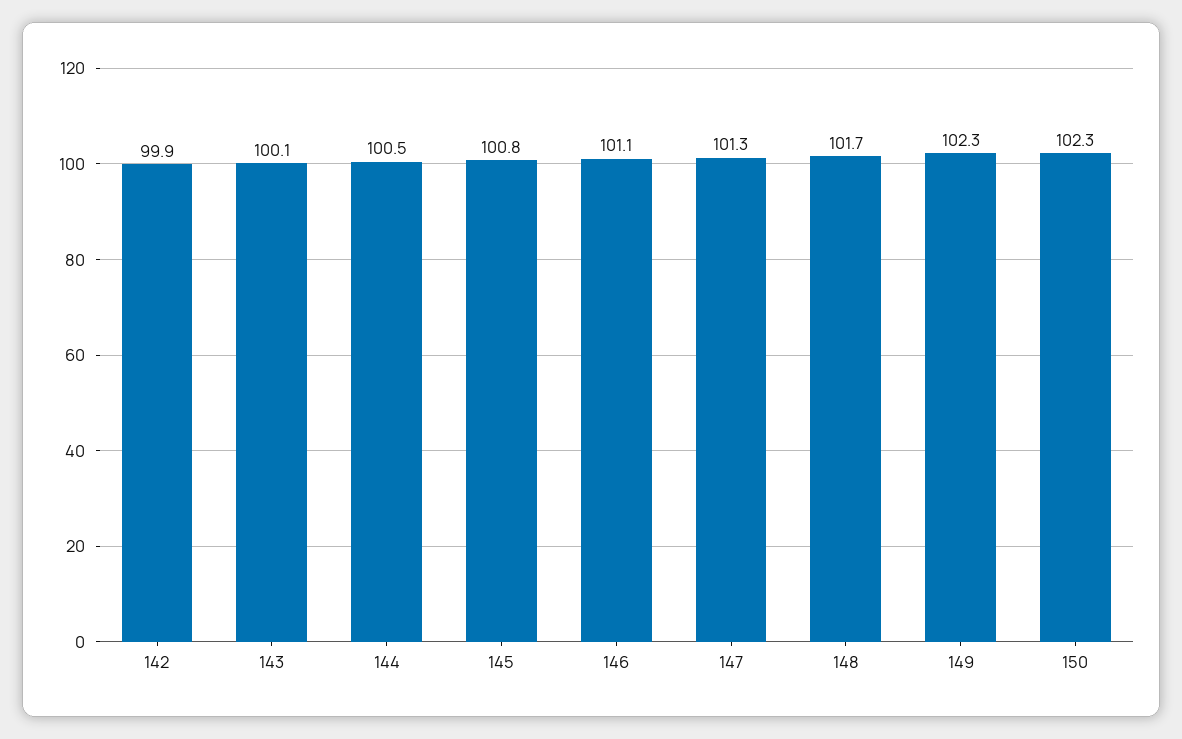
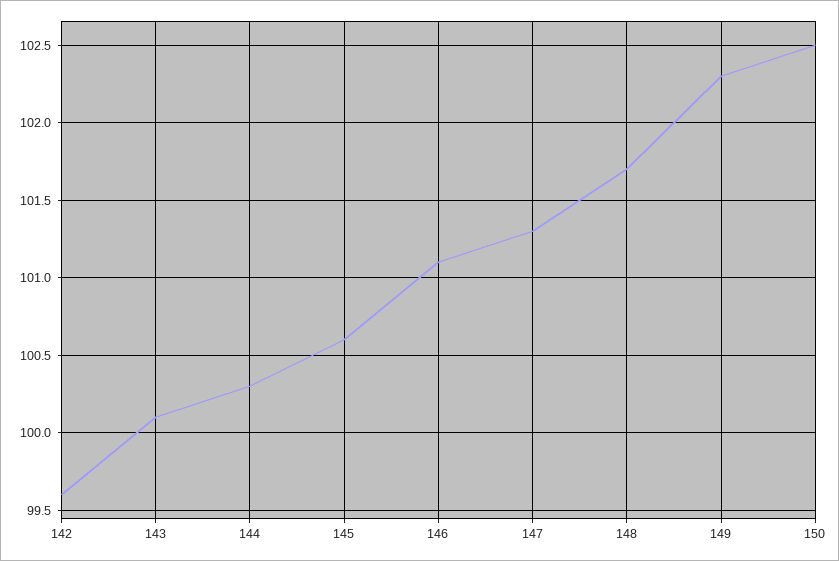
142: 99.9 -> 99.6
144: 100.5 -> 100.3
145: 100.8 -> 100.6
150: 102.3 -> 102.5

